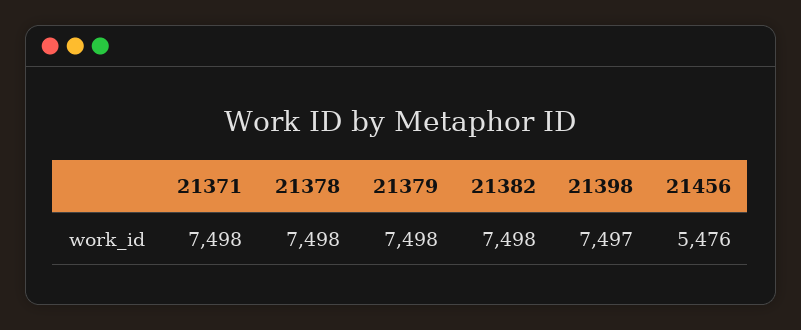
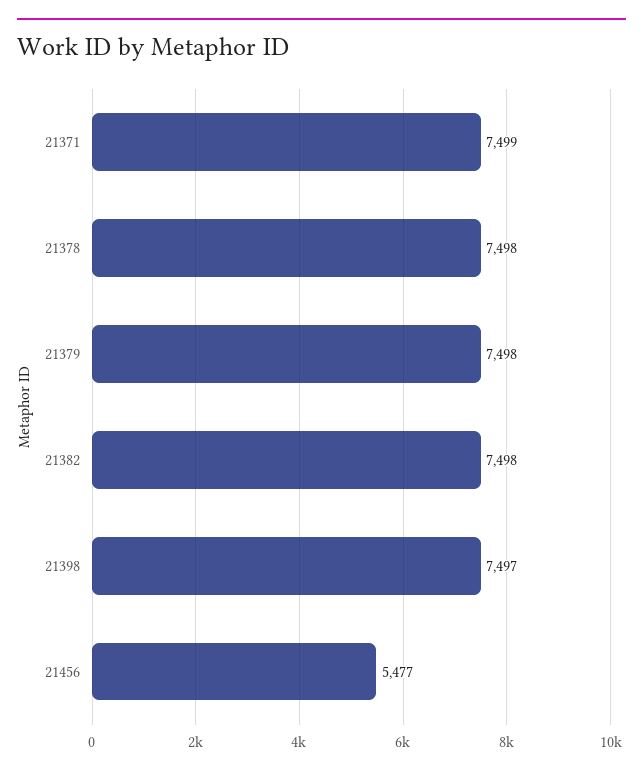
21371: 7498 -> 7499
21456: 5476 -> 5477

